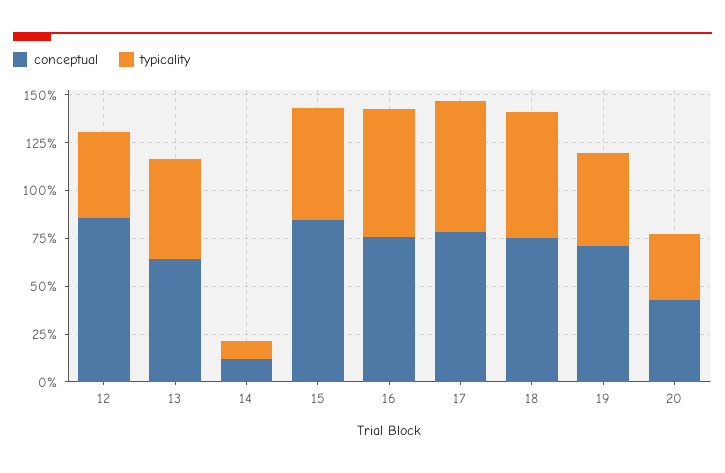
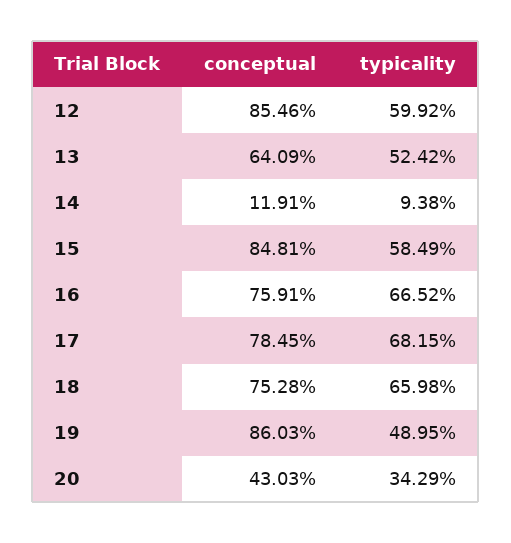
typicality, 12: 45 -> 59.92
conceptual, 19: 70 -> 86.03

